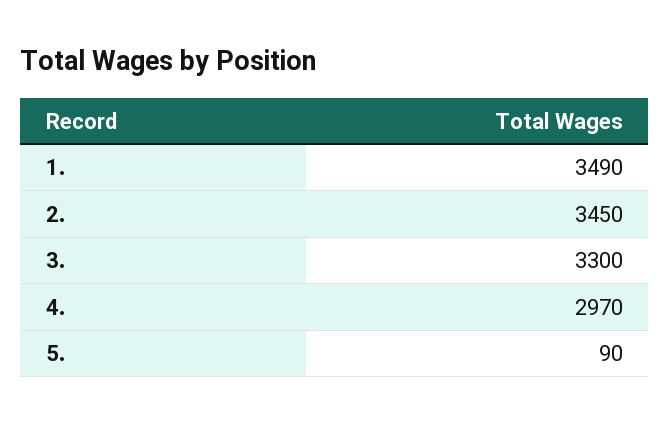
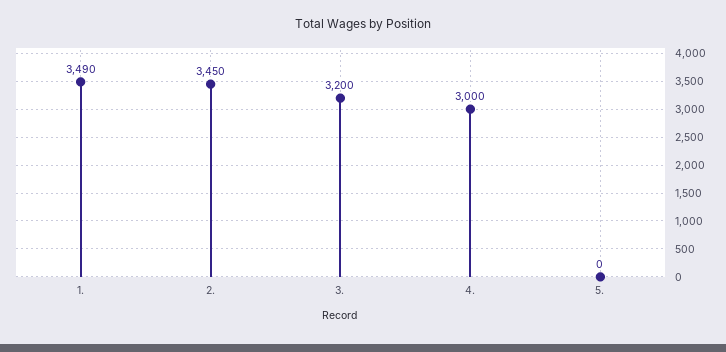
3.: 3300 -> 3200
4.: 2970 -> 3000
5.: 90 -> 0

